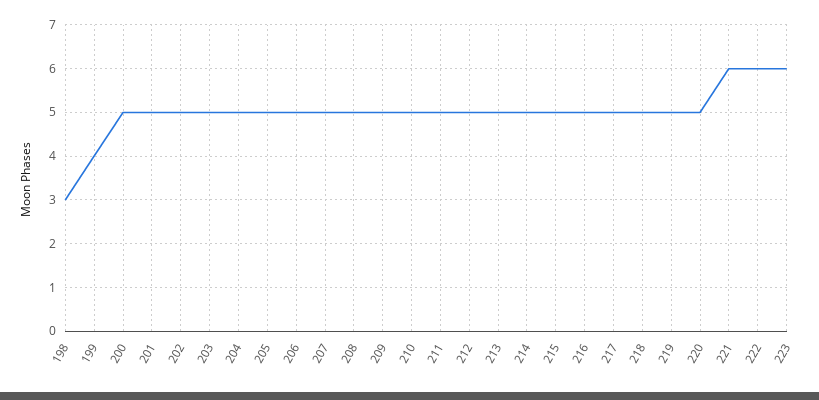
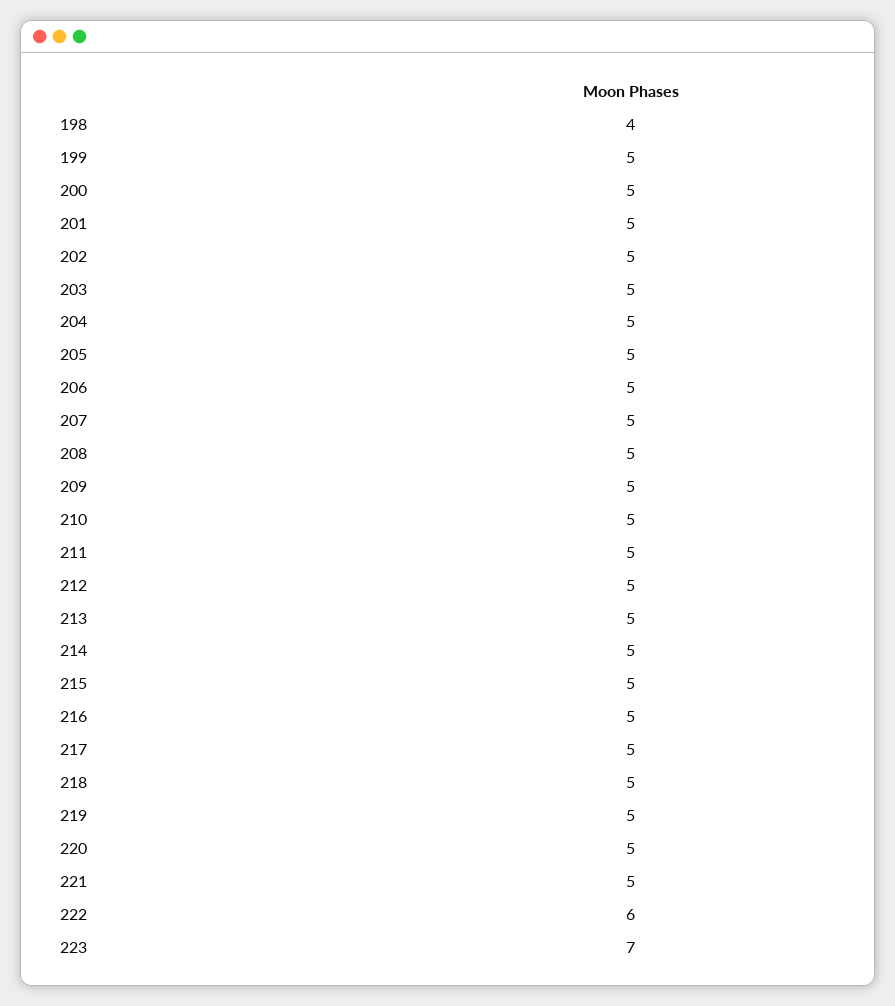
198: 3 -> 4
199: 4 -> 5
221: 6 -> 5
223: 6 -> 7

